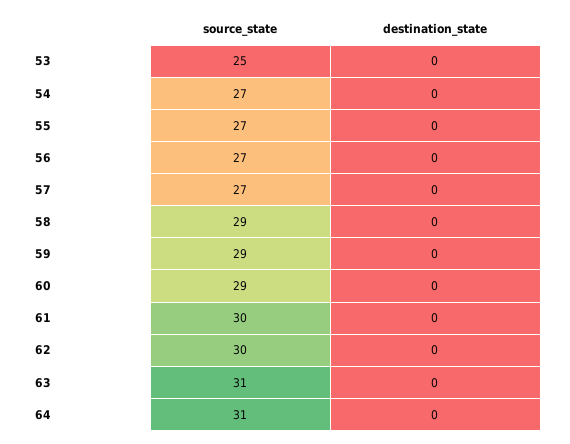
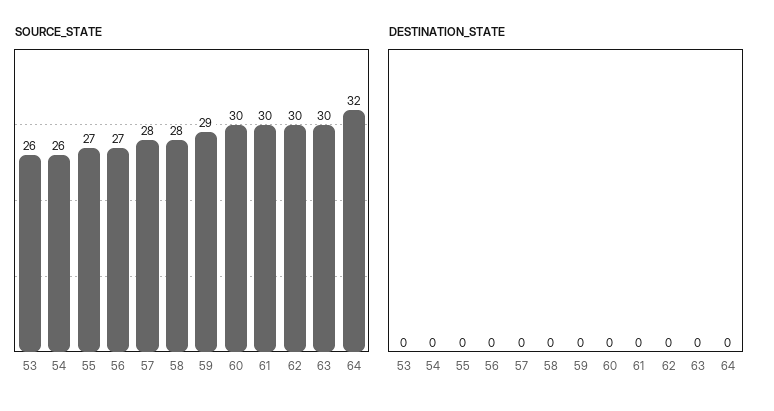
source_state, 53: 25 -> 26
source_state, 54: 27 -> 26
source_state, 57: 27 -> 28
source_state, 58: 29 -> 28
source_state, 60: 29 -> 30
source_state, 63: 31 -> 30
source_state, 64: 31 -> 32

